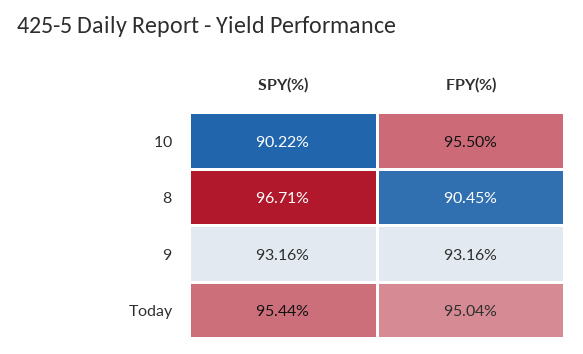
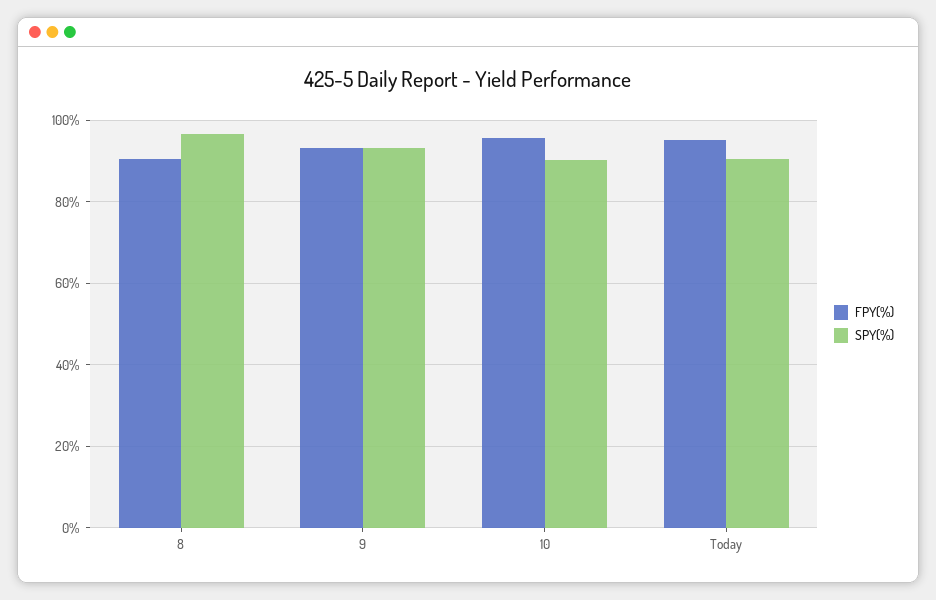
SPY(%), Today: 95.44 -> 90

